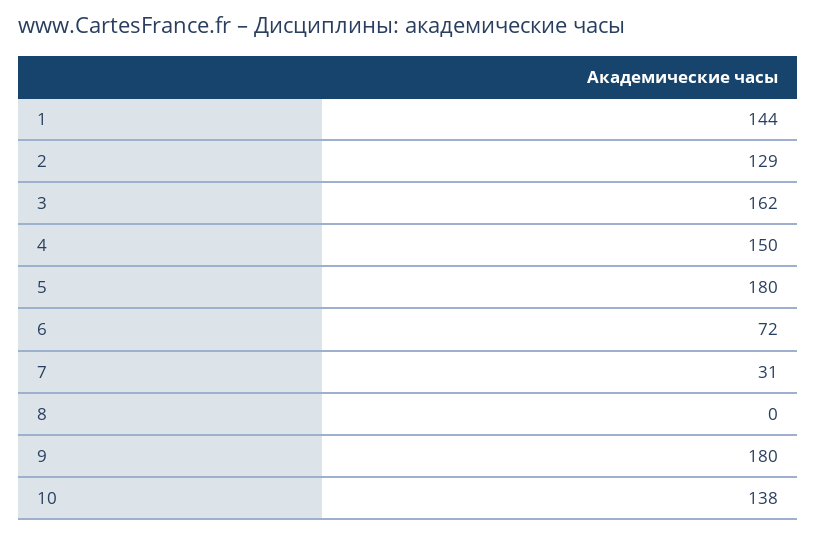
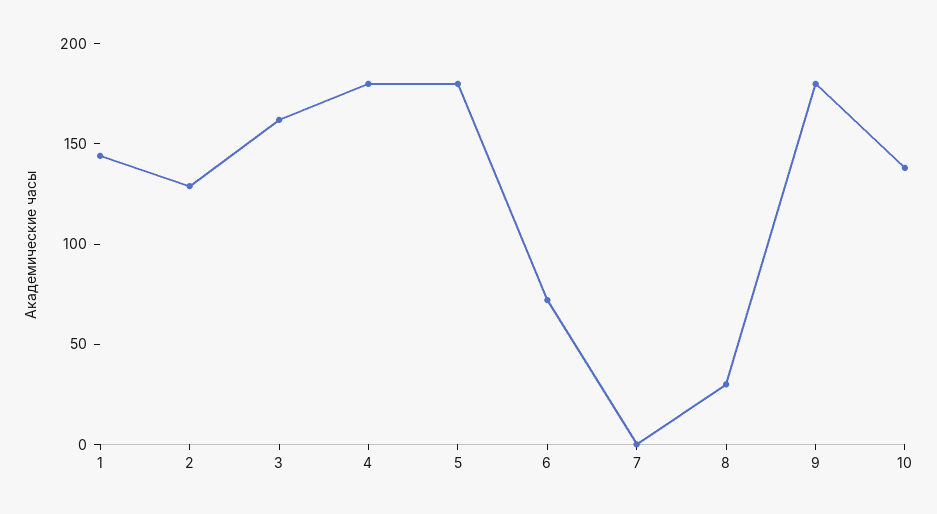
4: 150 -> 180
7: 31 -> 0
8: 0 -> 30

